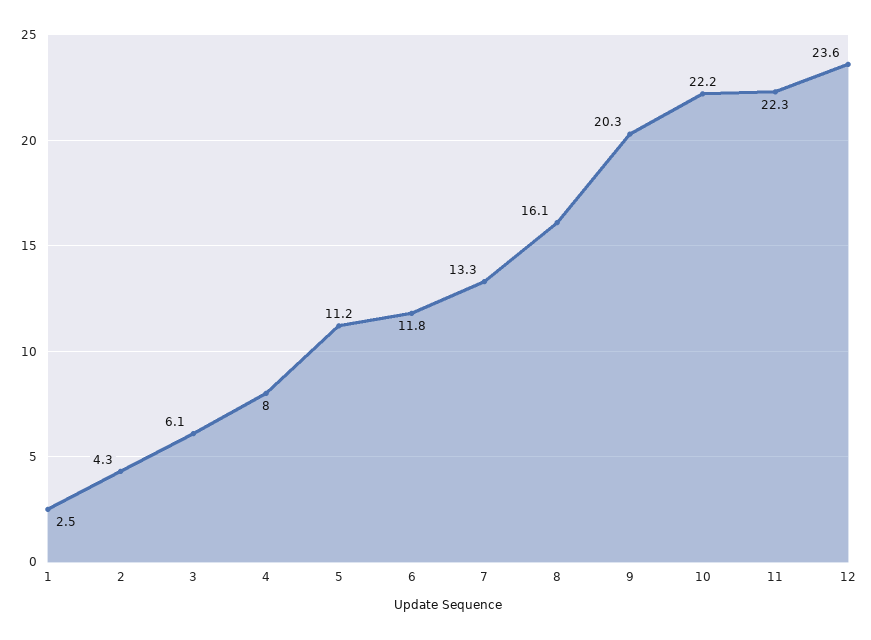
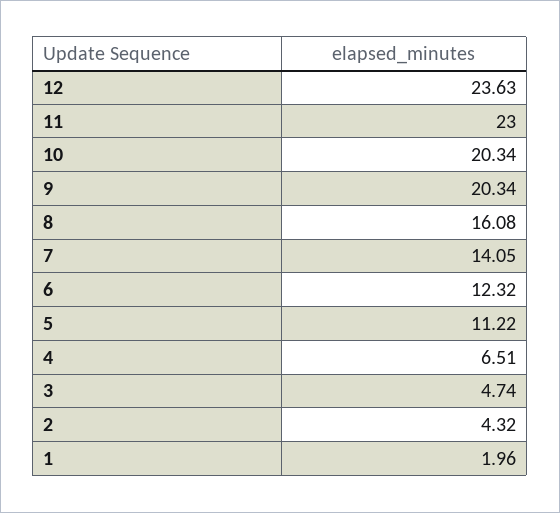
1: 2.5 -> 1.96
3: 6.1 -> 4.74
4: 8 -> 6.51
6: 11.8 -> 12.32
7: 13.3 -> 14.05
10: 22.2 -> 20.34
11: 22.3 -> 23

